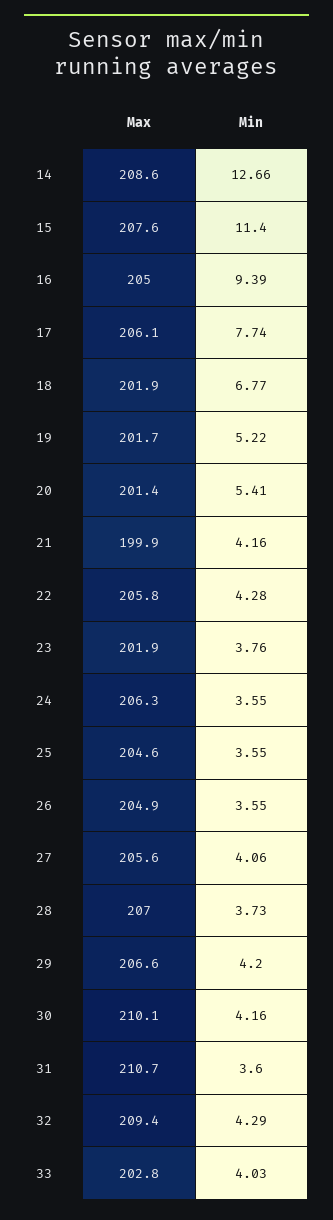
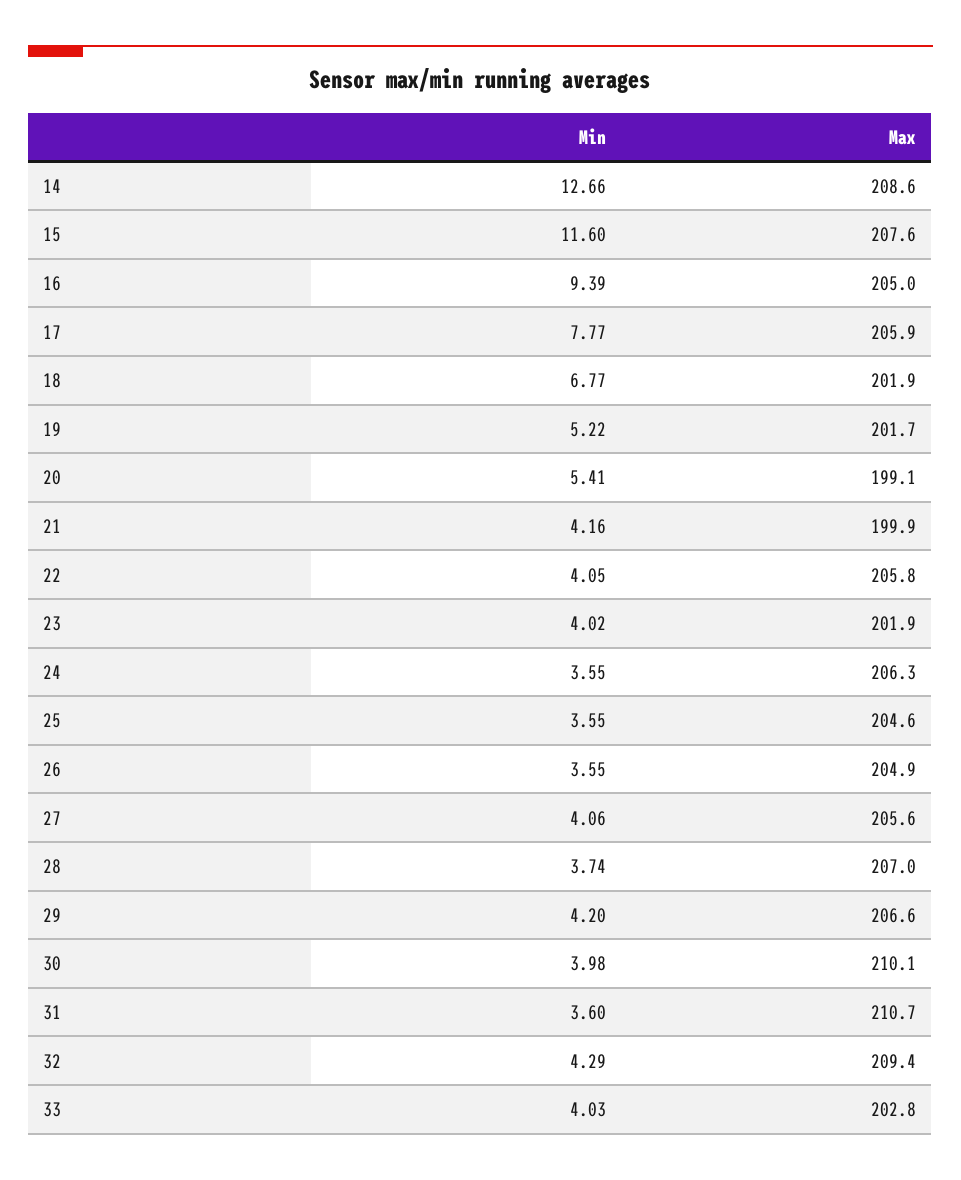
Min, 15: 11.4 -> 11.6
Max, 17: 206.1 -> 205.9
Min, 17: 7.74 -> 7.77
Max, 20: 201.4 -> 199.1
Min, 22: 4.28 -> 4.05
Min, 23: 3.76 -> 4.02
Min, 28: 3.73 -> 3.74
Min, 30: 4.16 -> 3.98

